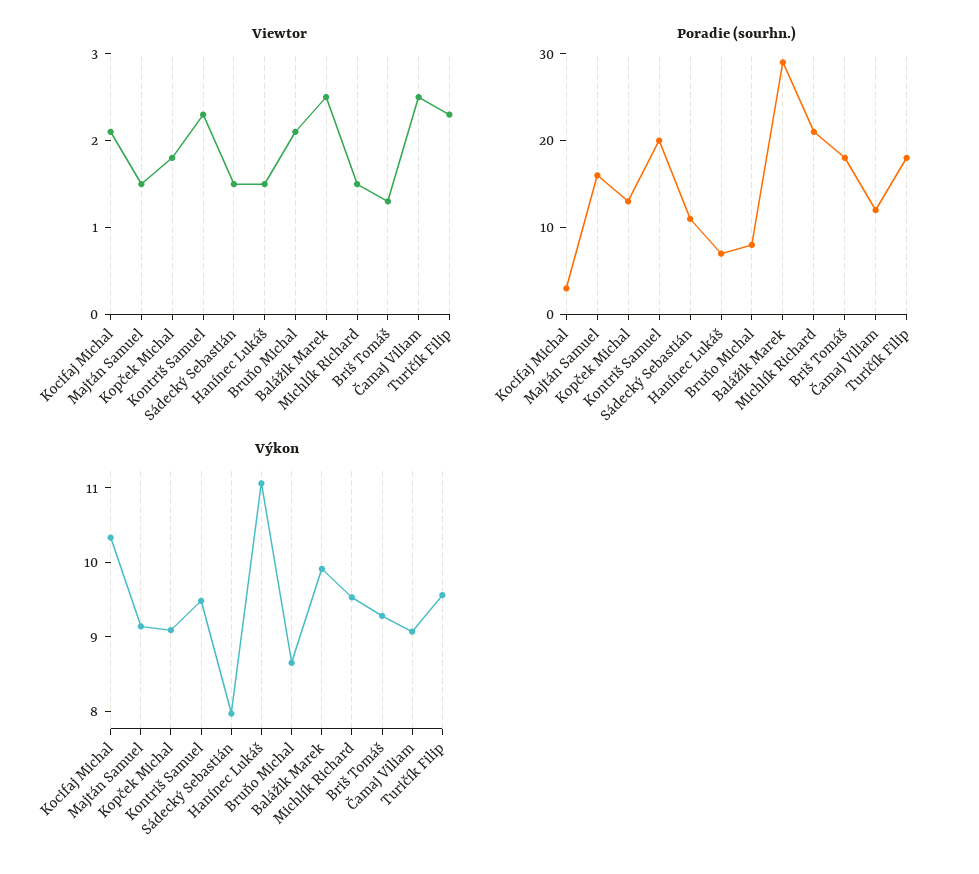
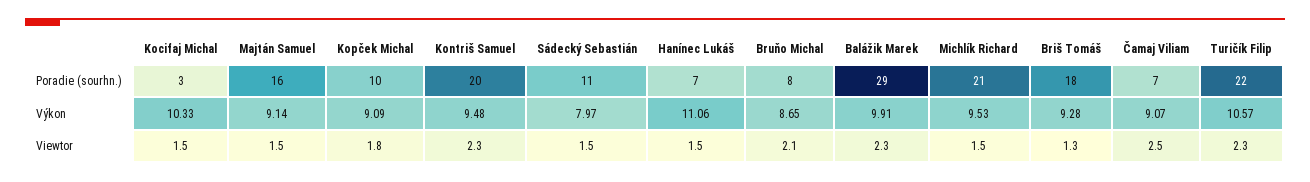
Viewtor, Kocifaj Michal: 2.1 -> 1.5
Viewtor, Balážik Marek: 2.5 -> 2.3
Poradie (sourhn.), Kopček Michal: 13 -> 10
Poradie (sourhn.), Čamaj Viliam: 12 -> 7
Poradie (sourhn.), Turičík Filip: 18 -> 22
Výkon, Turičík Filip: 9.6 -> 10.57

